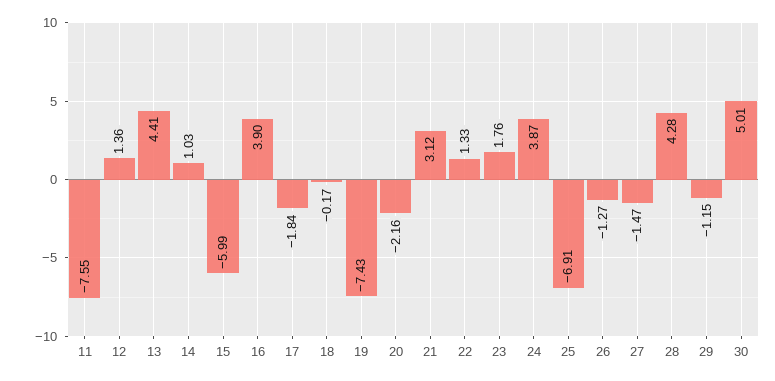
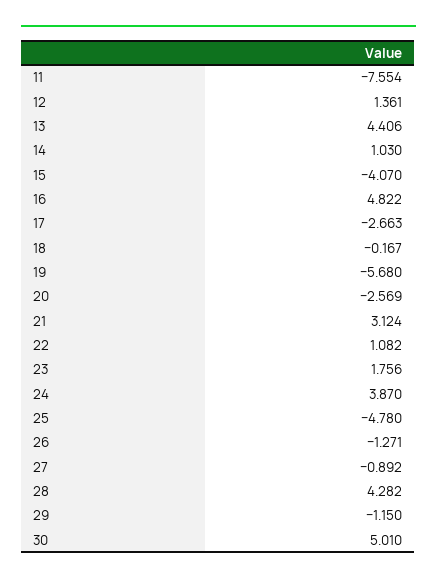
15: -5.99 -> -4.07
16: 3.9 -> 4.822
17: -1.84 -> -2.663
19: -7.43 -> -5.68
20: -2.16 -> -2.569
22: 1.33 -> 1.082
25: -6.91 -> -4.78
27: -1.47 -> -0.892

